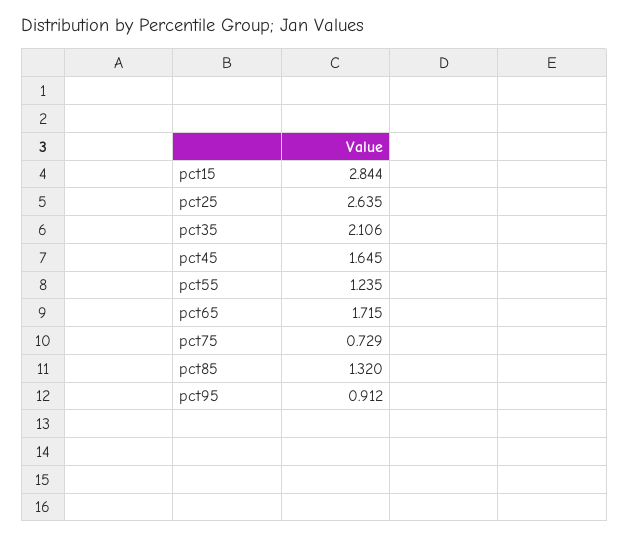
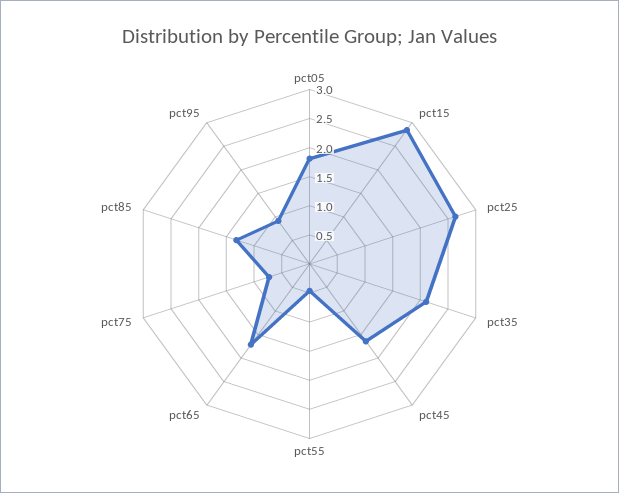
pct55: 1.235 -> 0.5
pct05: none -> 1.75

